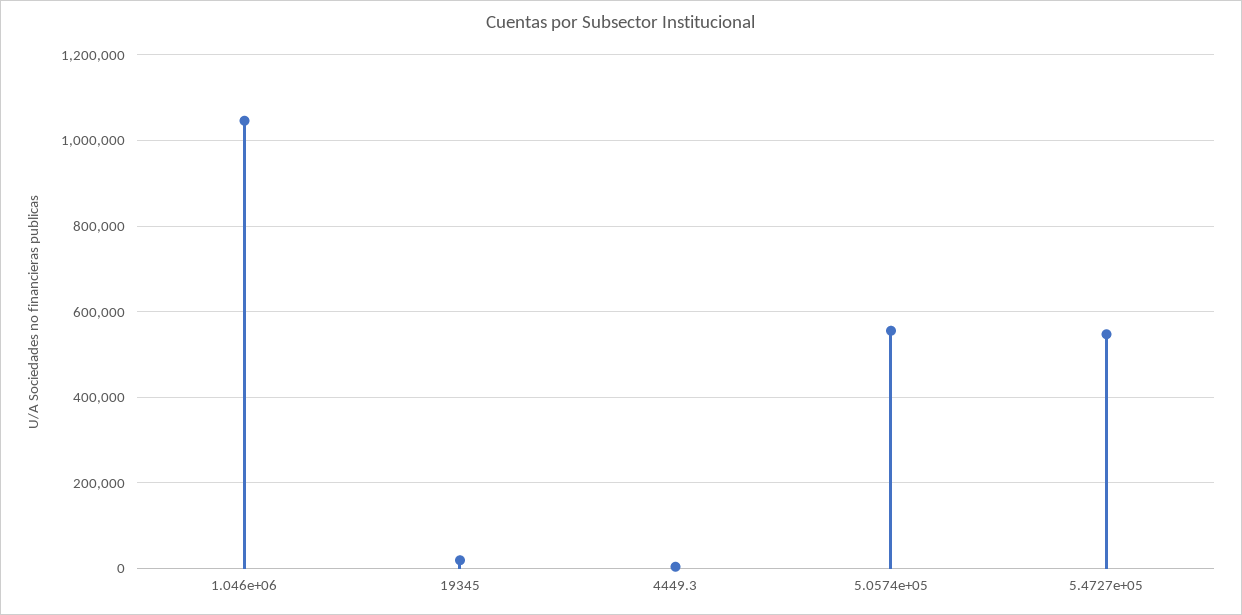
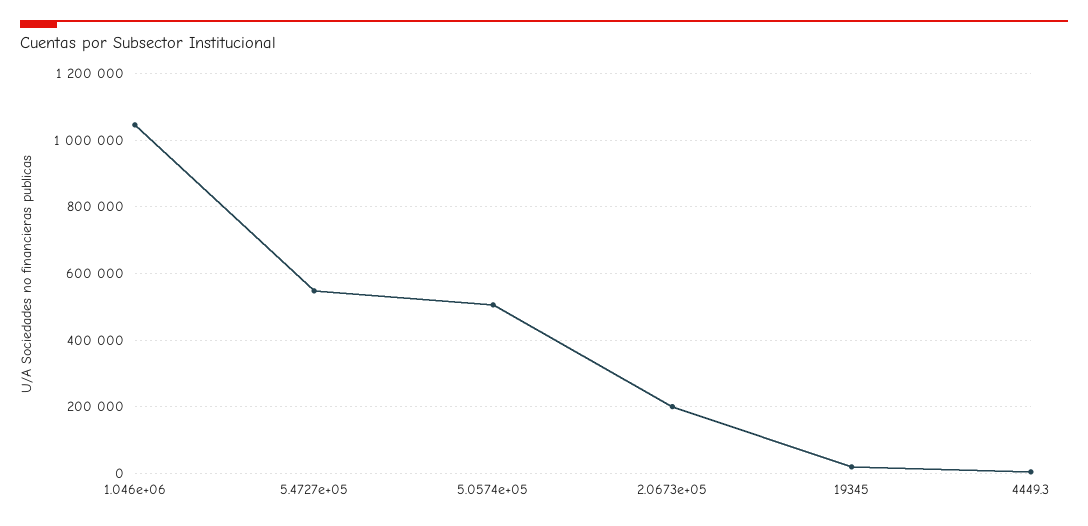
5.0574e+05: 560000 -> 500000
2.0673e+05: none -> 200000

